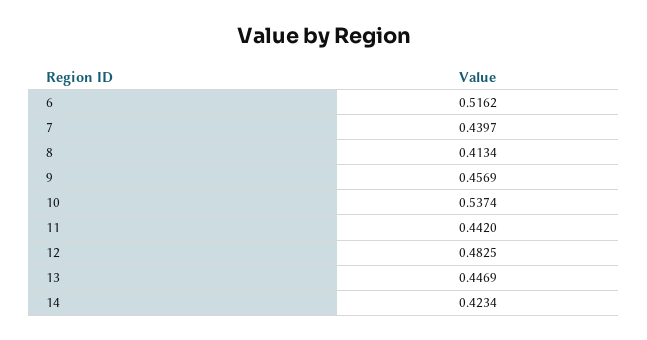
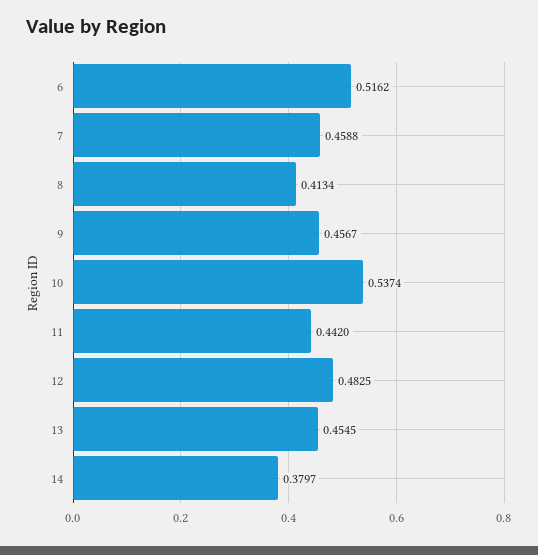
7: 0.4397 -> 0.4588
9: 0.4569 -> 0.4567
13: 0.4469 -> 0.4545
14: 0.4234 -> 0.3797

